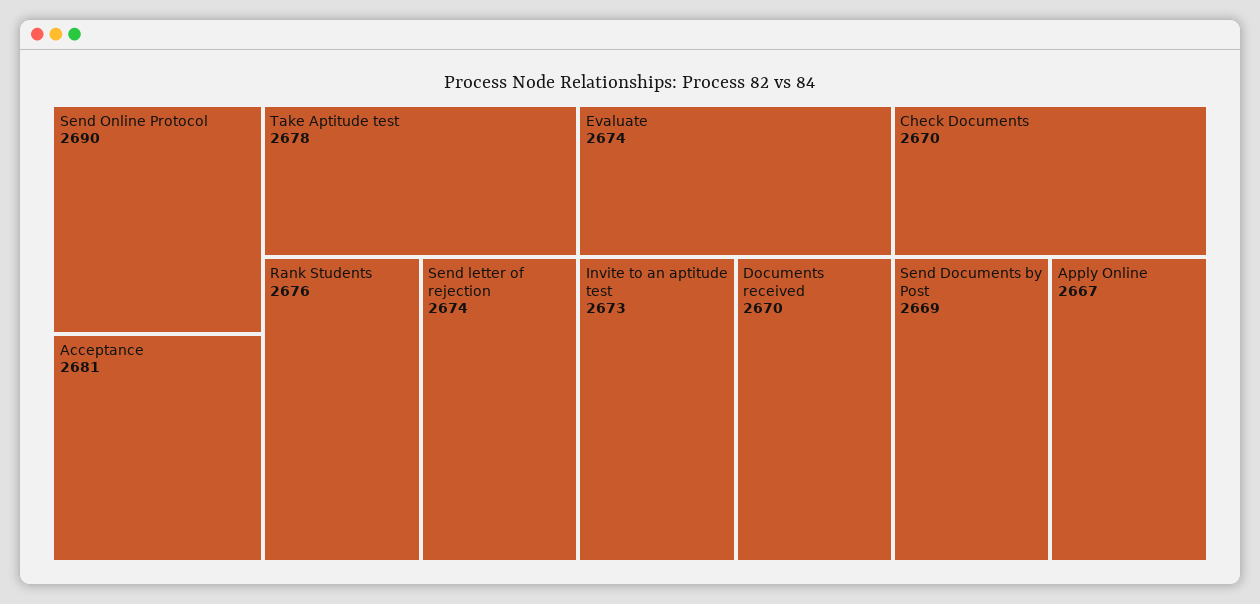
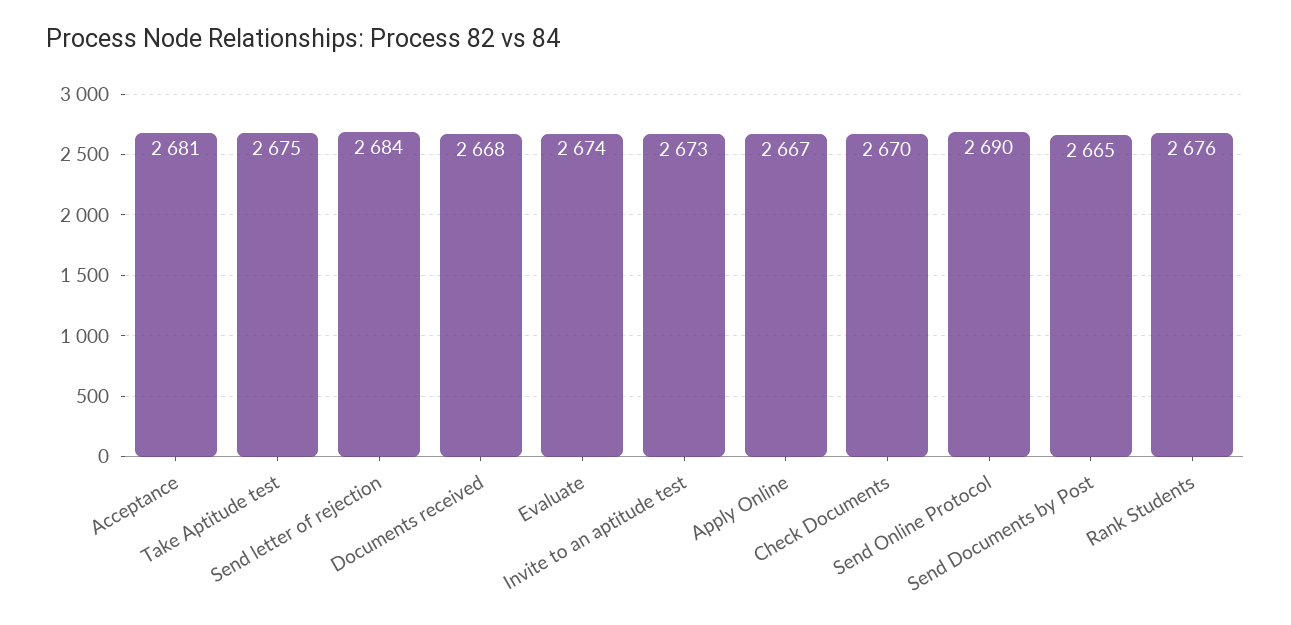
Take Aptitude test: 2678 -> 2675
Send letter of rejection: 2674 -> 2684
Documents received: 2670 -> 2668
Send Documents by Post: 2669 -> 2665

